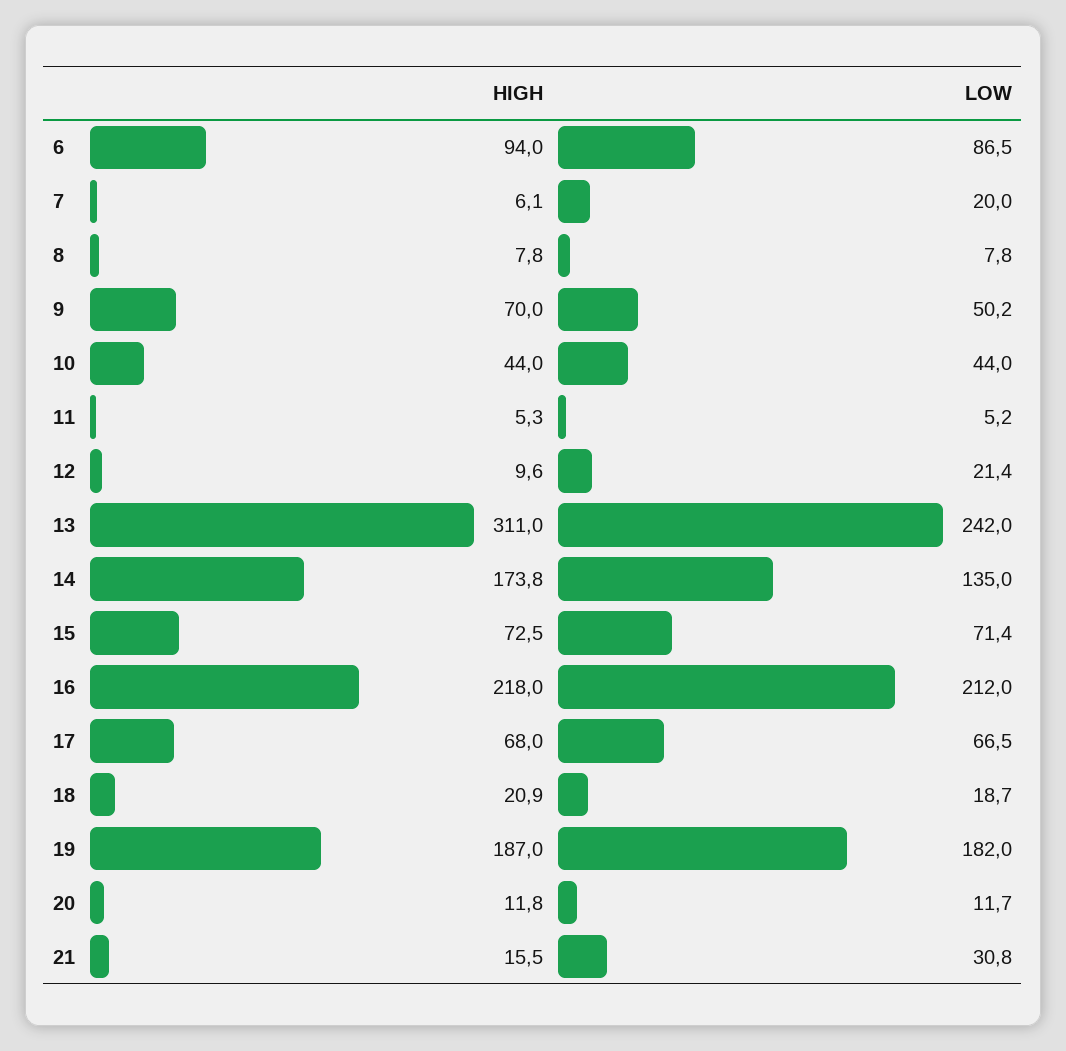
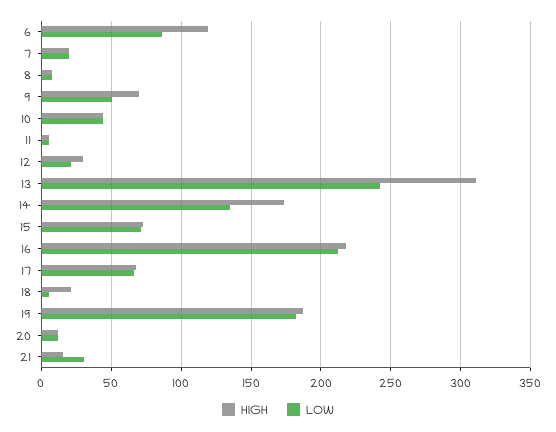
HIGH, 6: 94 -> 120
HIGH, 7: 6.1 -> 20
HIGH, 12: 9.6 -> 30
LOW, 18: 18.7 -> 5

